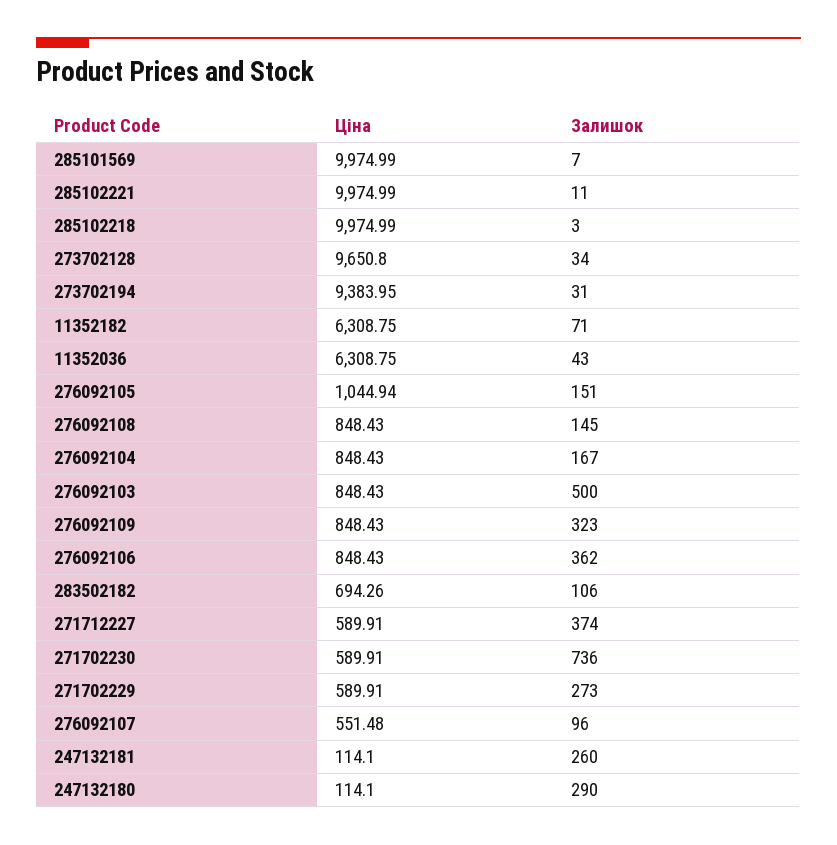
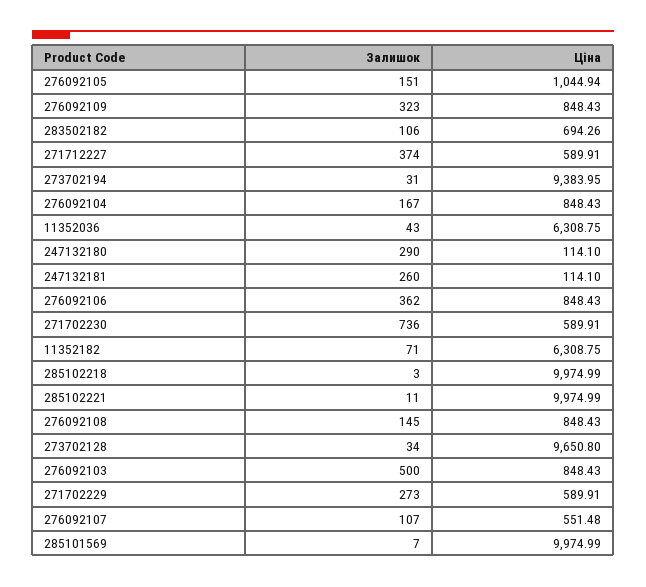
Залишок, 276092107: 96 -> 107

